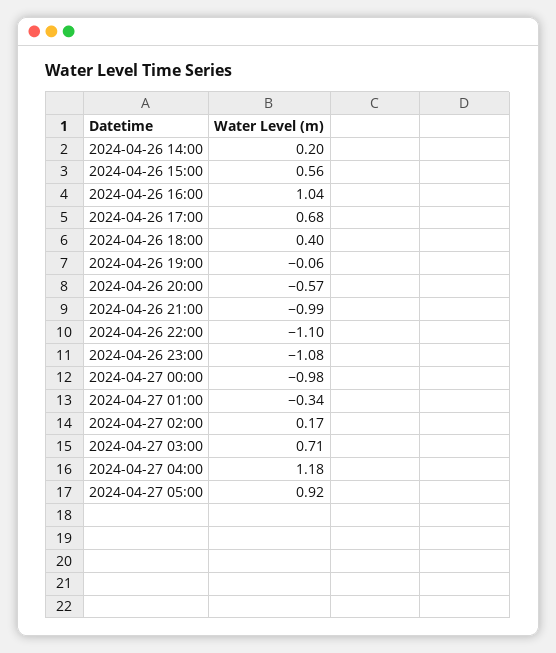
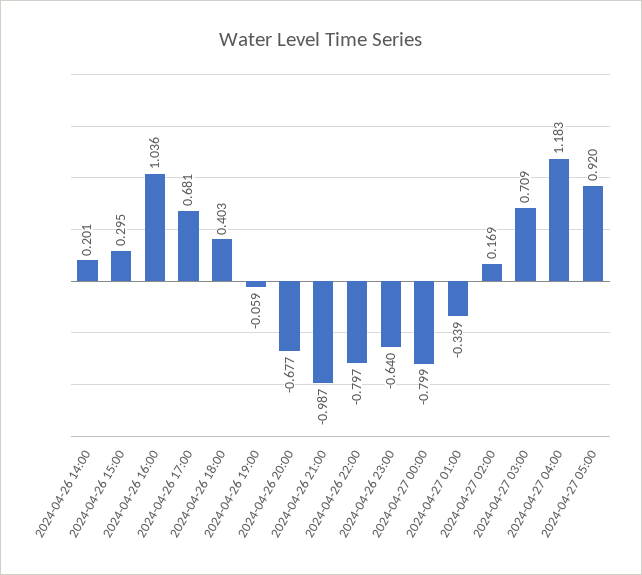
2024-04-26 15:00: 0.56 -> 0.295
2024-04-26 20:00: -0.57 -> -0.677
2024-04-26 22:00: -1.1 -> -0.797
2024-04-26 23:00: -1.08 -> -0.64
2024-04-27 00:00: -0.98 -> -0.799

